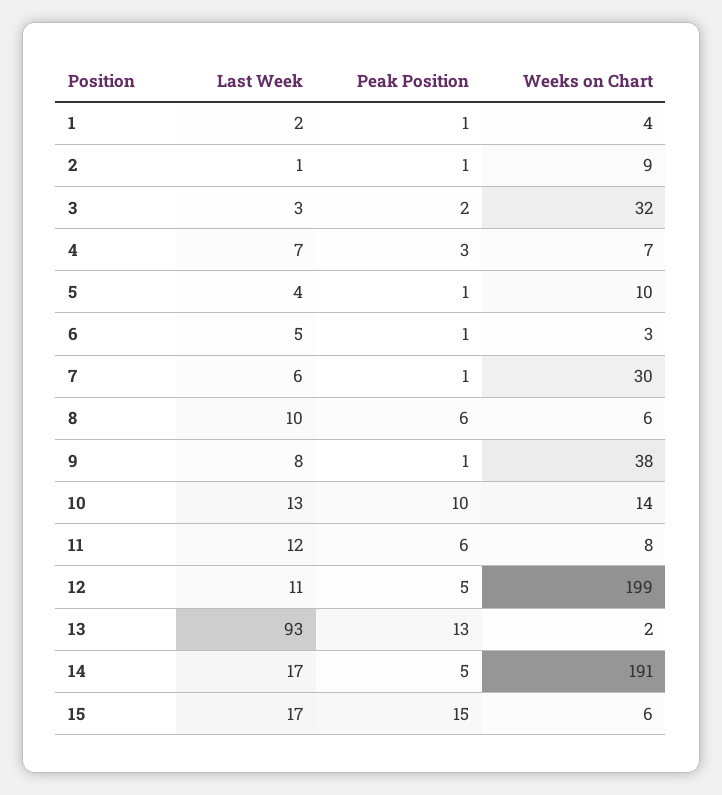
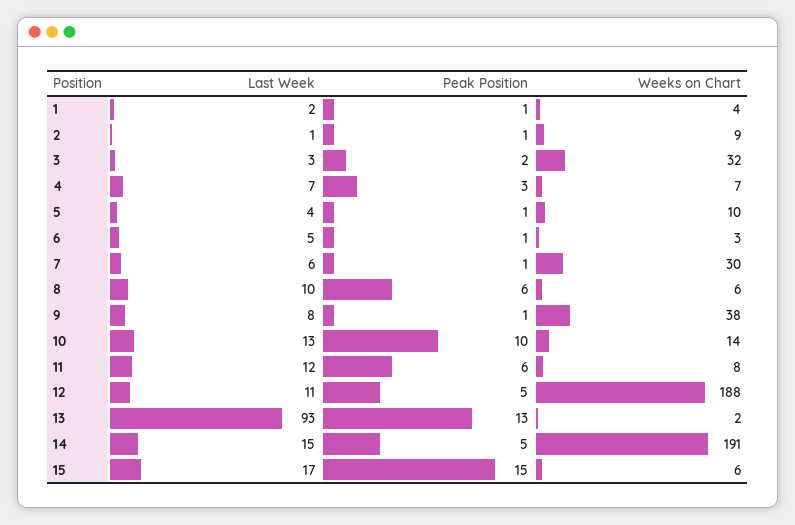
Weeks on Chart, 12: 199 -> 188
Last Week, 14: 17 -> 15

